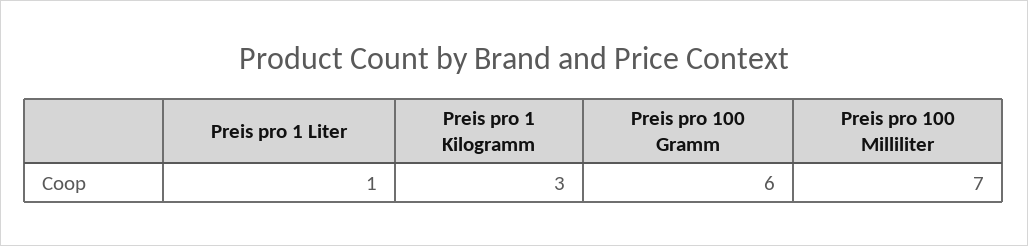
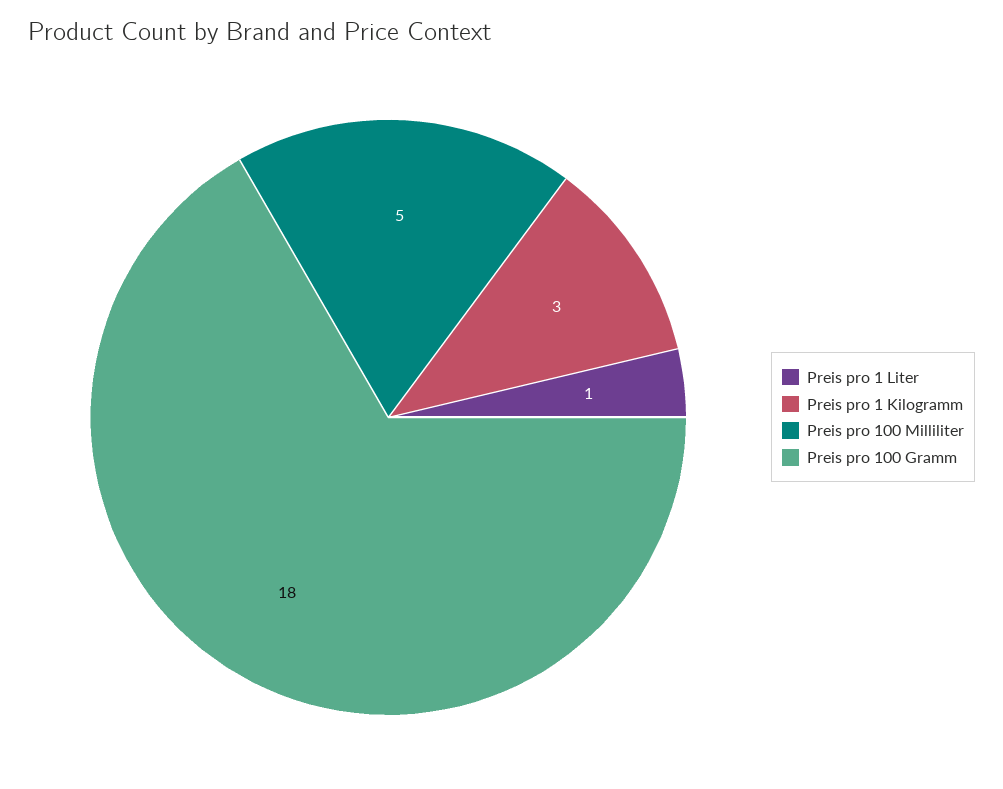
Preis pro 100 Gramm: 6 -> 18
Preis pro 100 Milliliter: 7 -> 5

